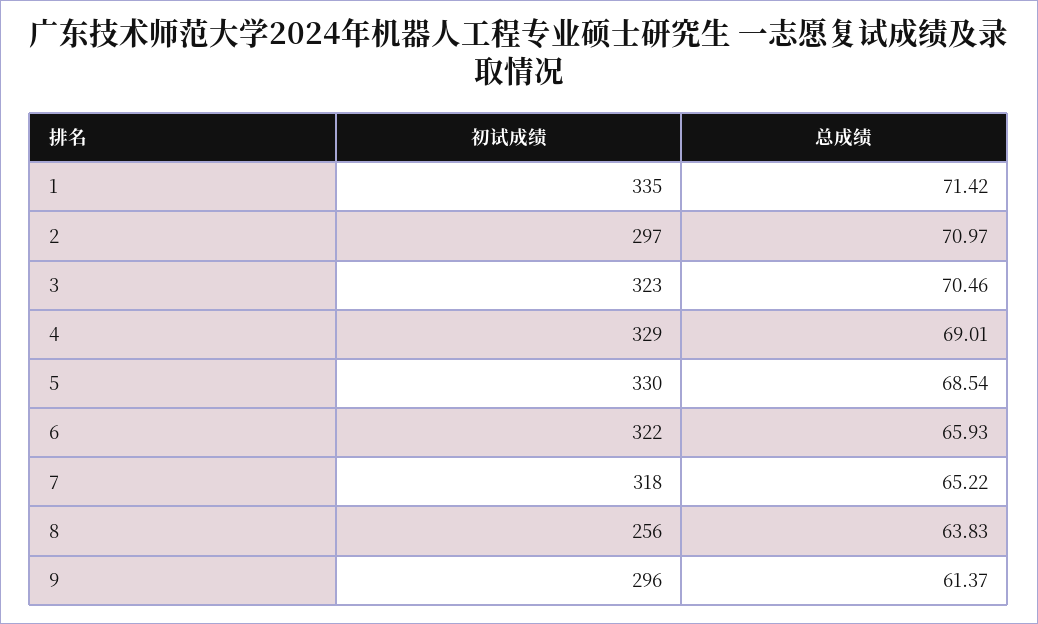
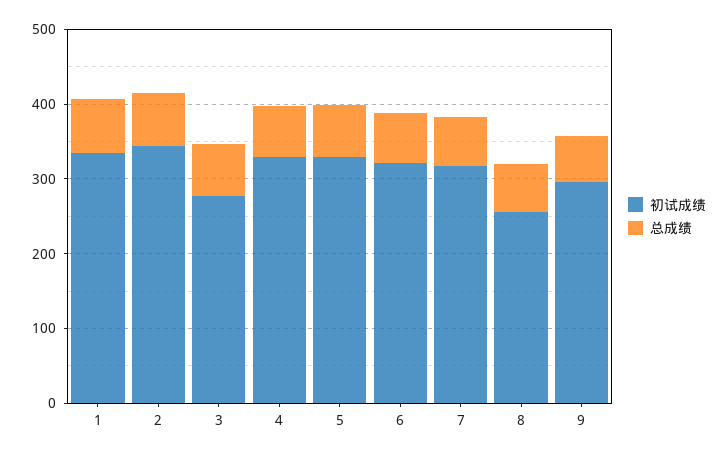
初试成绩, 2: 297 -> 340
初试成绩, 3: 323 -> 280

